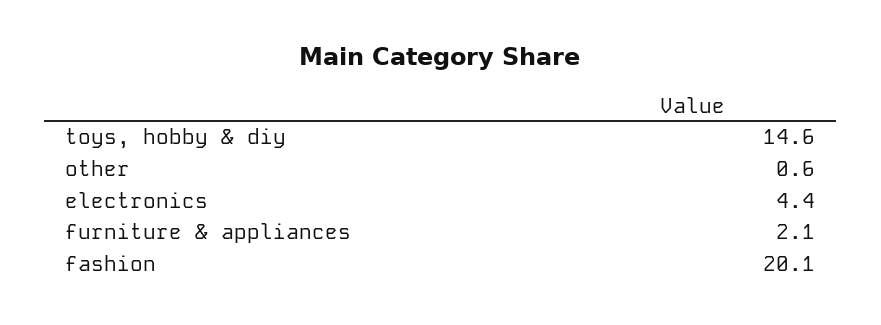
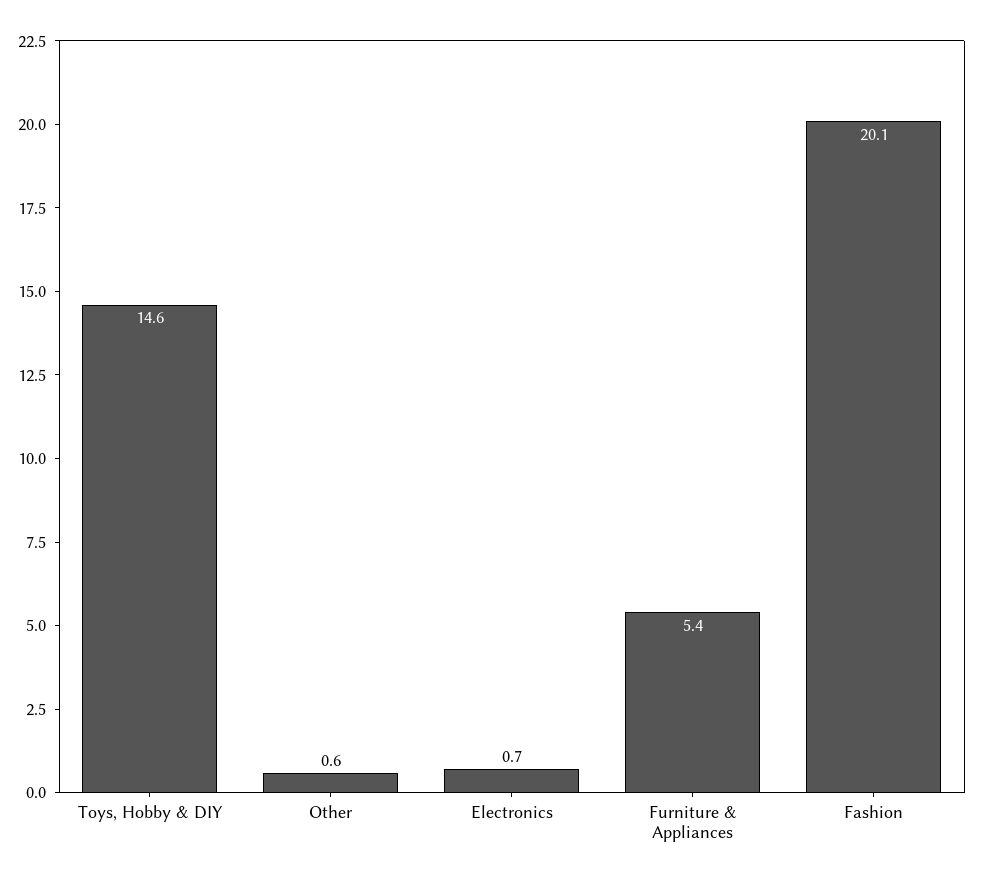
electronics: 4.4 -> 0.7
furniture & appliances: 2.1 -> 5.4

